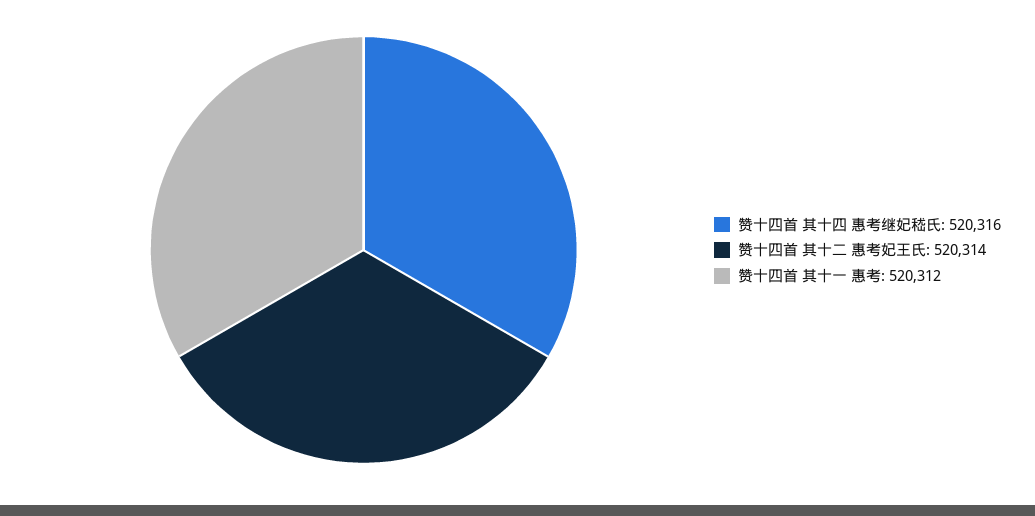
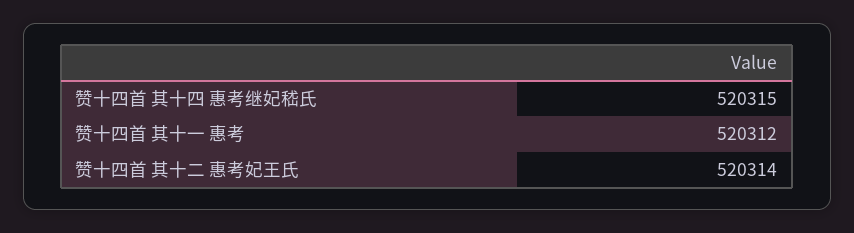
赞十四首 其十四 惠考继妃嵇氏: 520316 -> 520315

